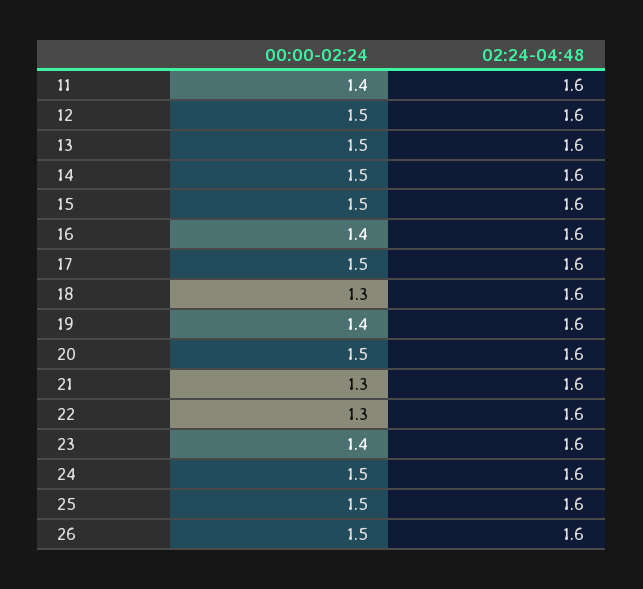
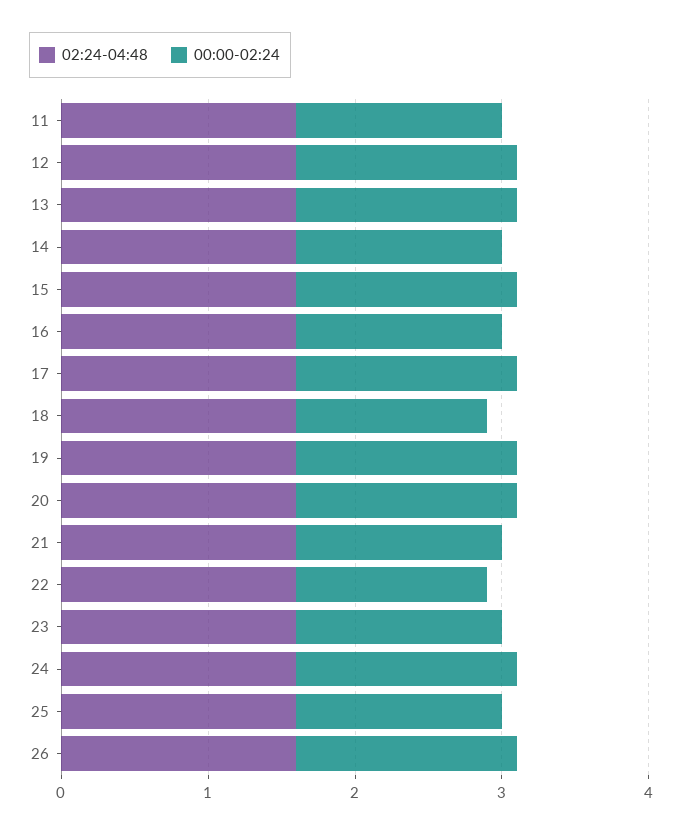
00:00-02:24, 14: 1.5 -> 1.4
00:00-02:24, 19: 1.4 -> 1.5
00:00-02:24, 21: 1.3 -> 1.4
00:00-02:24, 25: 1.5 -> 1.4

